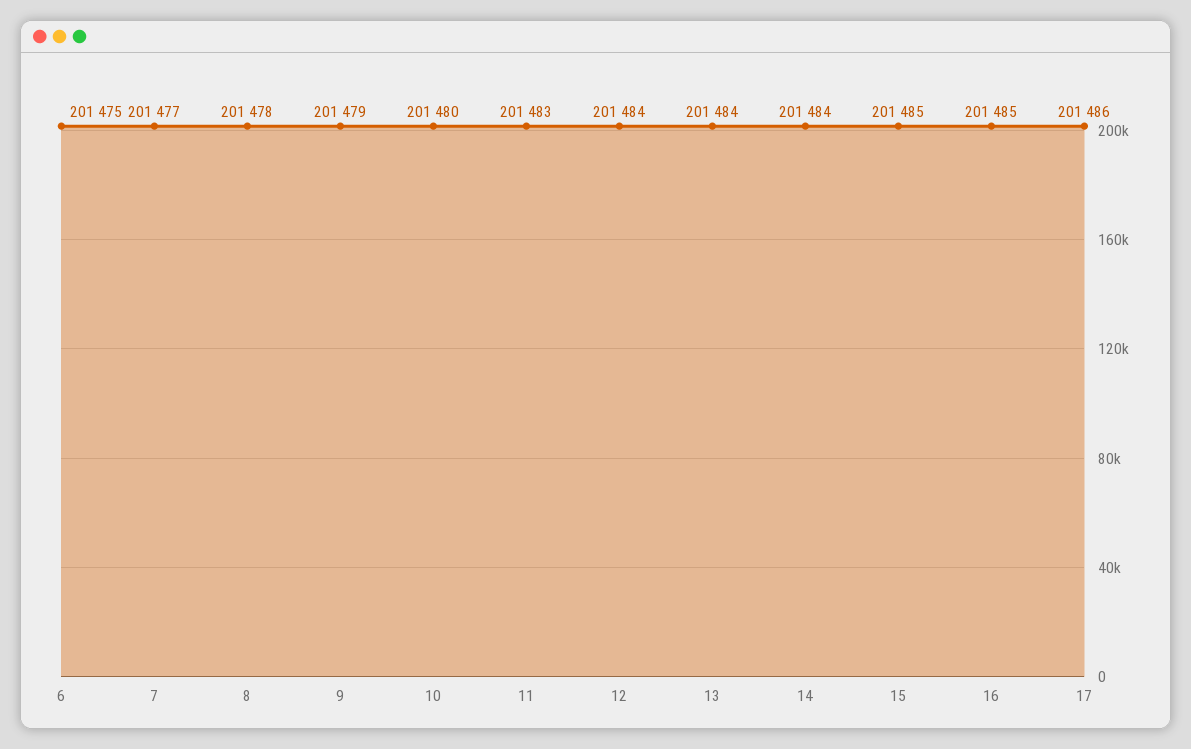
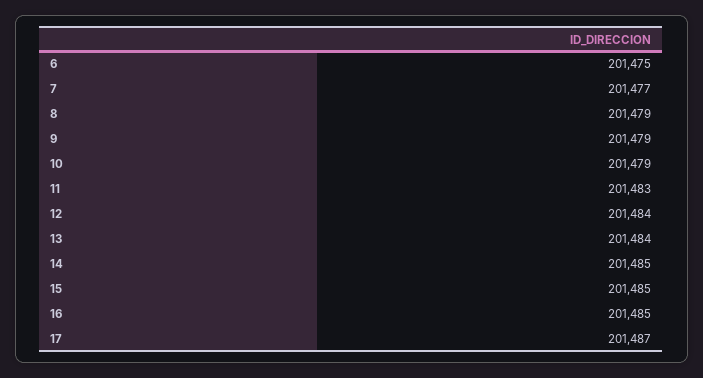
8: 201478 -> 201479
10: 201480 -> 201479
14: 201484 -> 201485
17: 201486 -> 201487

